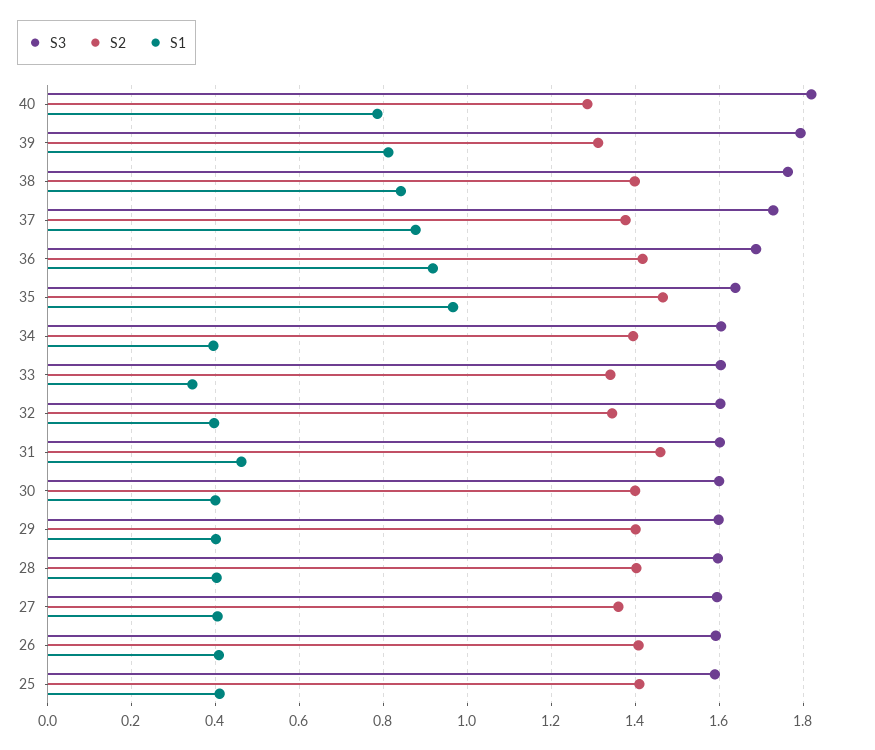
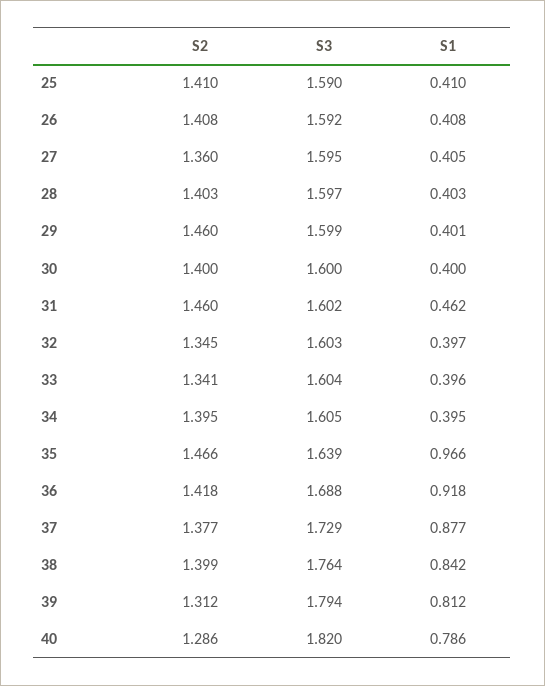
S1, 33: 0.34 -> 0.396
S2, 29: 1.4 -> 1.46

